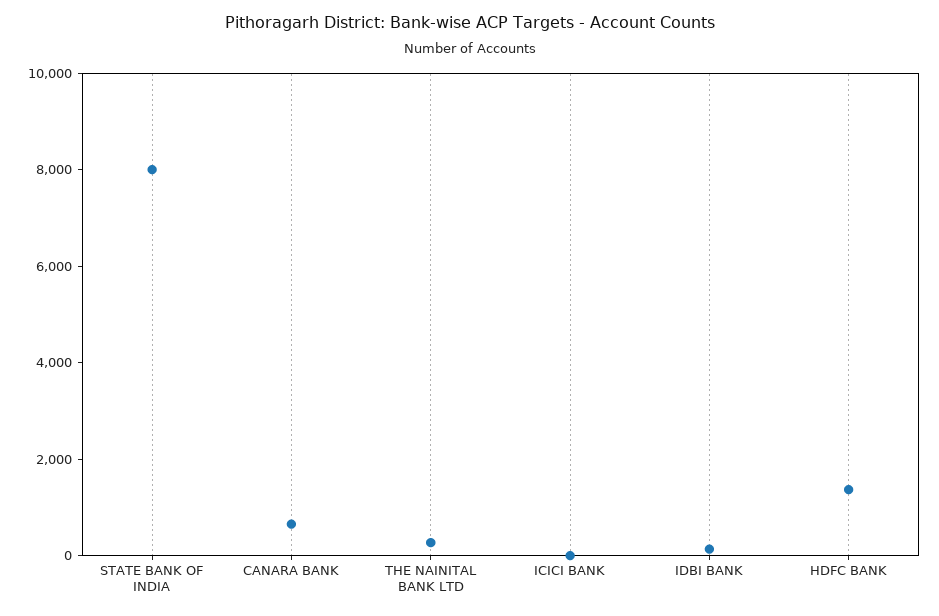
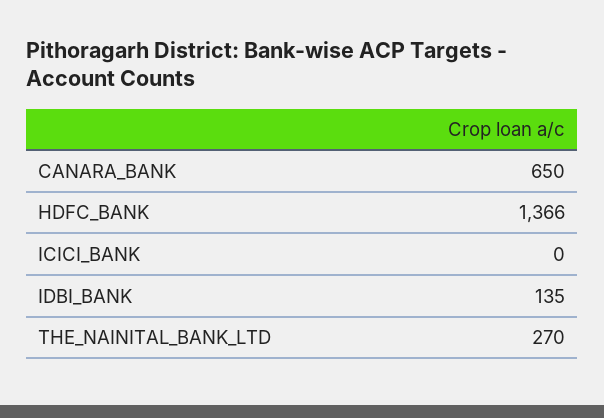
STATE BANK OF INDIA: 8000 -> none

